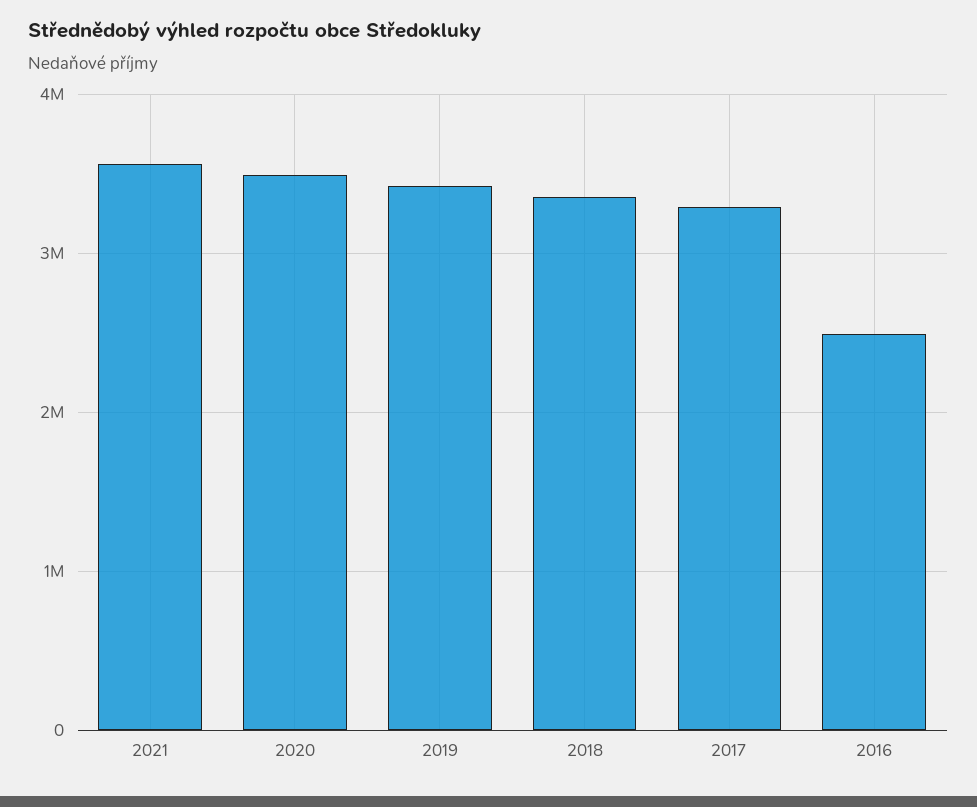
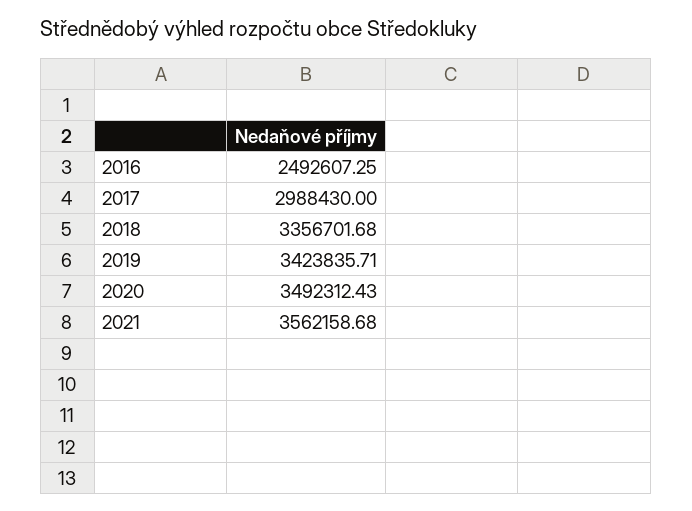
2017: 3300000 -> 2988430

